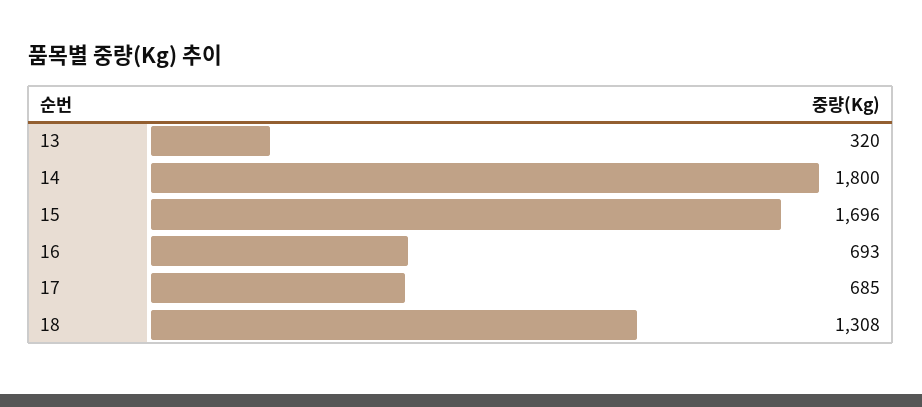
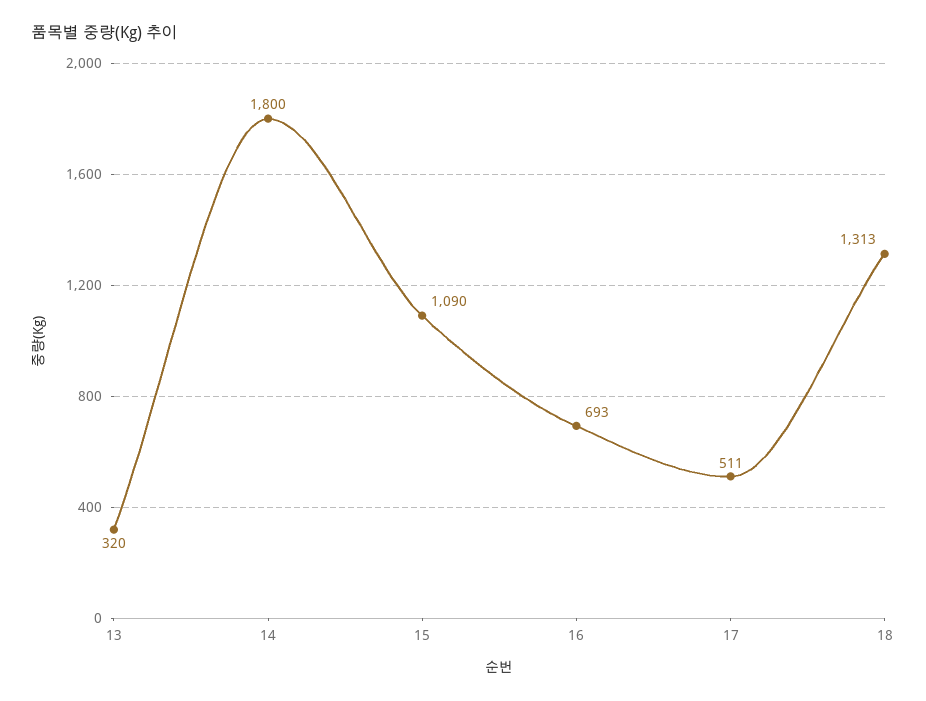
15: 1696 -> 1090
17: 685 -> 511
18: 1308 -> 1313

